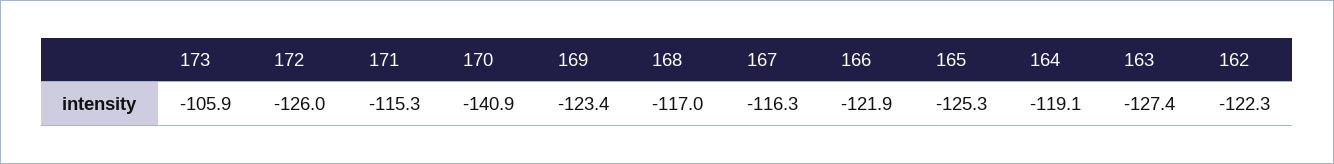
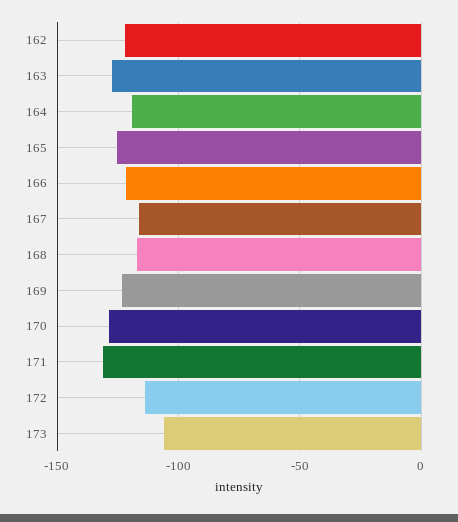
172: -126 -> -115
171: -115.3 -> -130
170: -140.9 -> -130

